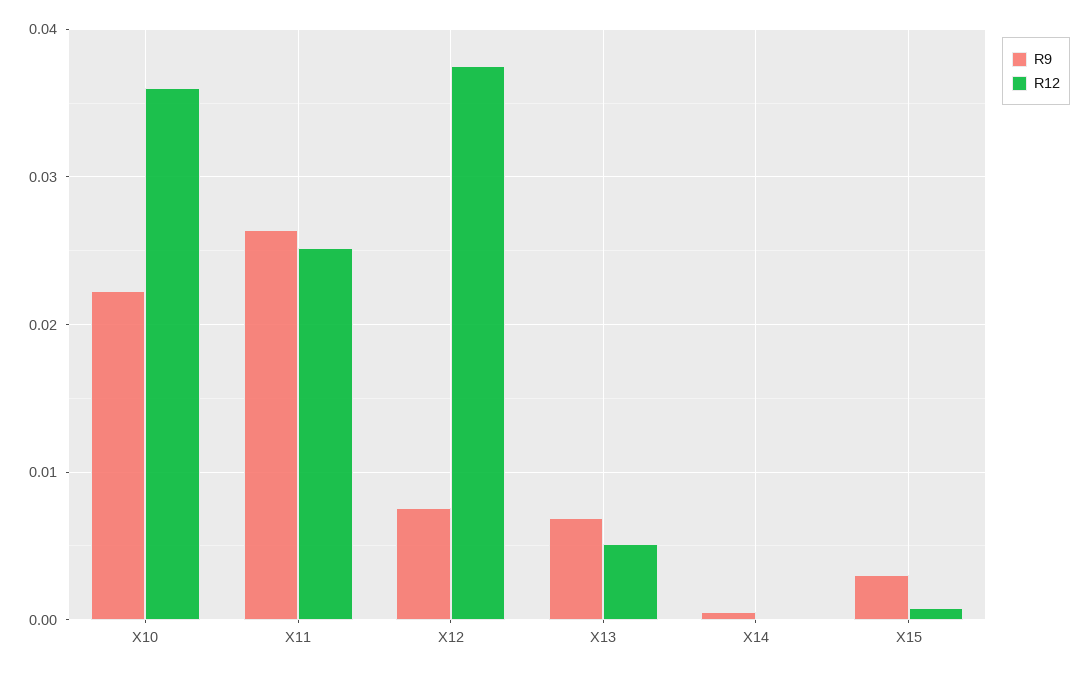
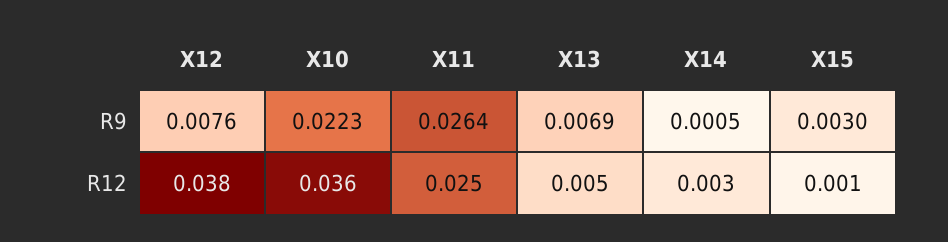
R12, X14: 0 -> 0.003

